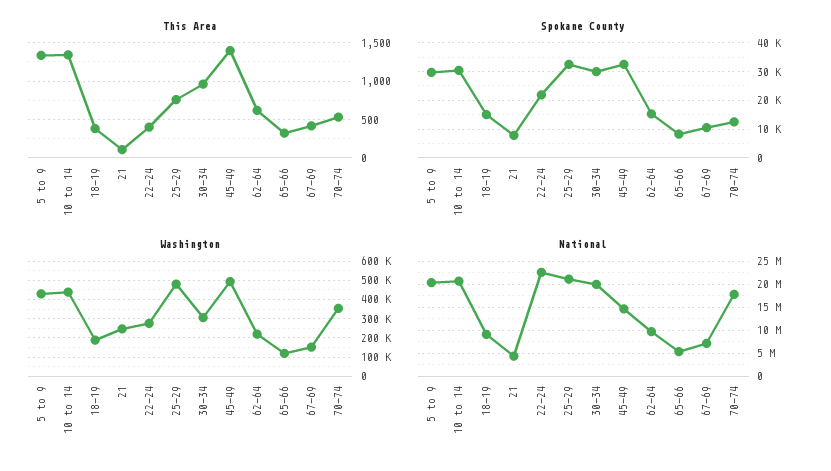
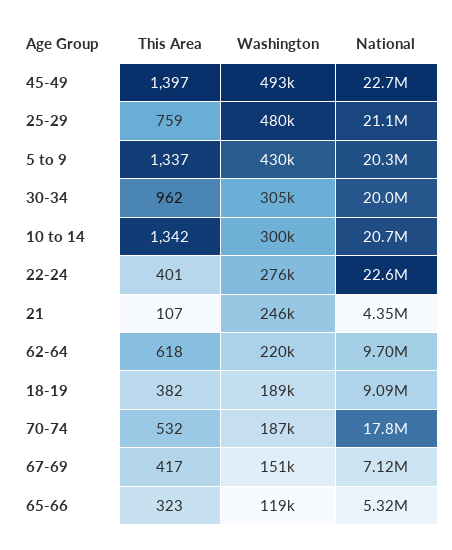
Spokane County, 5 to 9: 30000 -> none
Spokane County, 10 to 14: 30000 -> none
Spokane County, 18-19: 15000 -> none
Spokane County, 21: 7500 -> none
Spokane County, 22-24: 22500 -> none
Spokane County, 25-29: 32500 -> none
Spokane County, 30-34: 30000 -> none
Spokane County, 45-49: 32500 -> none
Spokane County, 62-64: 15000 -> none
Spokane County, 65-66: 7500 -> none
Spokane County, 67-69: 10000 -> none
Spokane County, 70-74: 12500 -> none
Washington, 10 to 14: 450000 -> 300000
Washington, 70-74: 350000 -> 187000
National, 45-49: 15000000 -> 22700000

